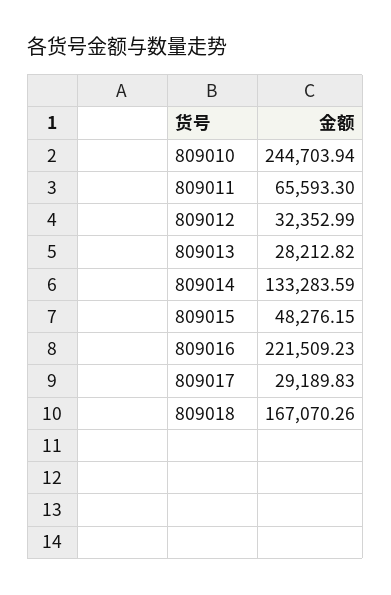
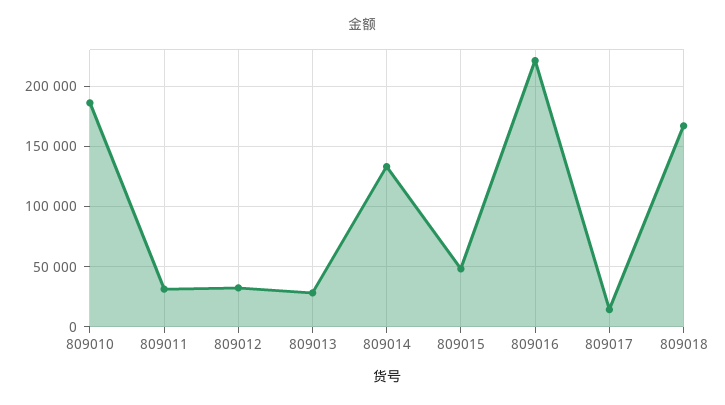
809010: 244703.94 -> 185000
809011: 65593.3 -> 30000
809017: 29189.83 -> 15000

